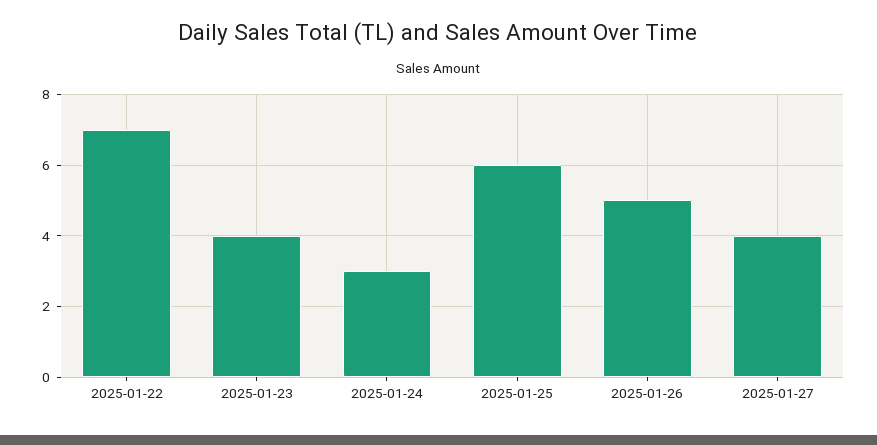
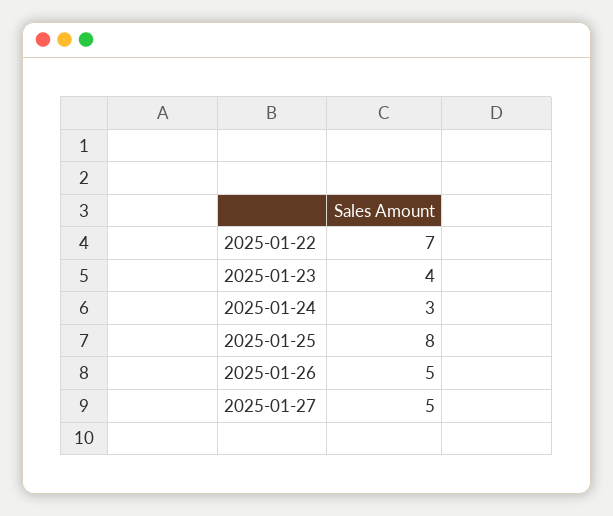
2025-01-25: 6 -> 8
2025-01-27: 4 -> 5

